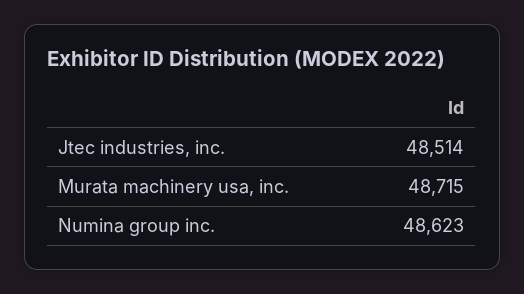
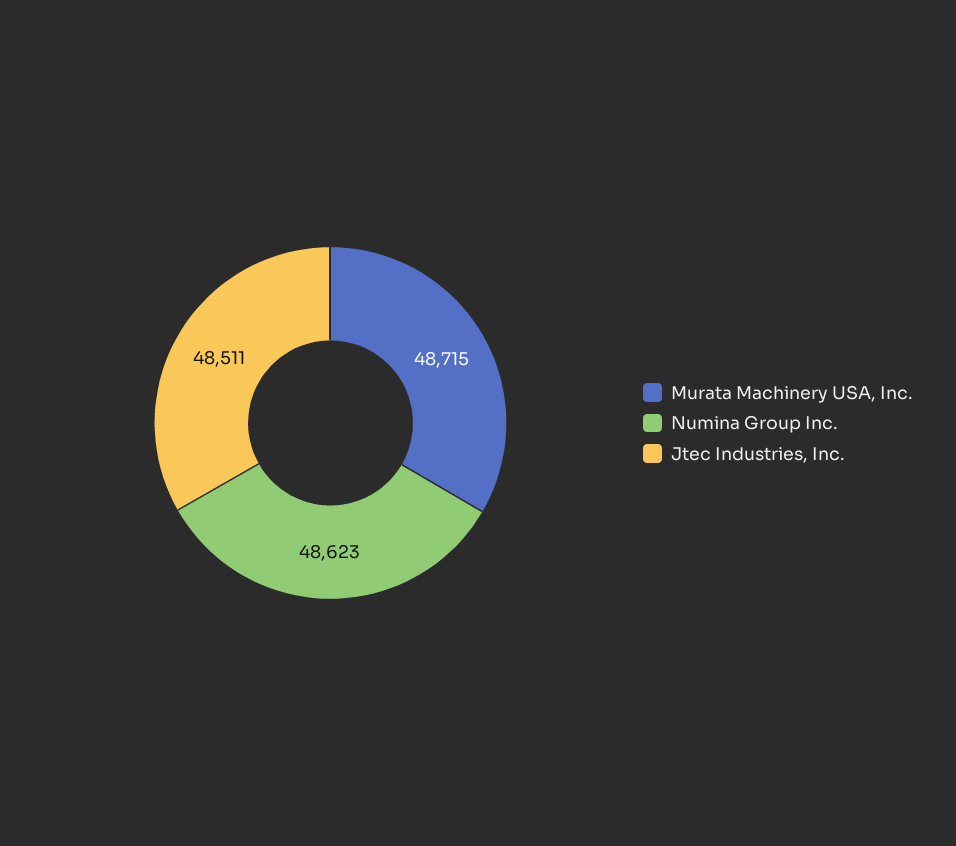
Jtec industries, inc.: 48514 -> 48511

